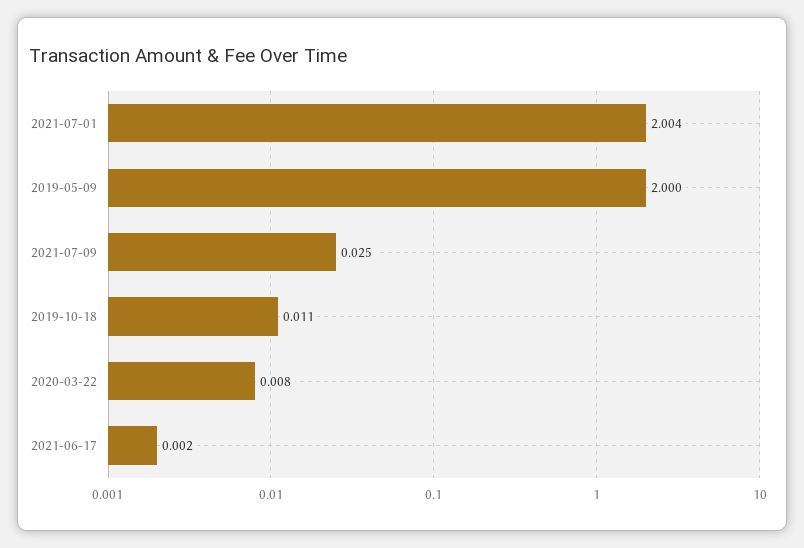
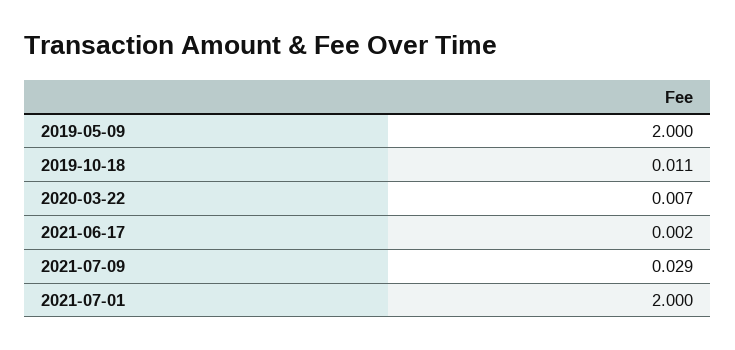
2021-07-01: 2.004 -> 2
2021-07-09: 0.025 -> 0.029
2020-03-22: 0.008 -> 0.007

